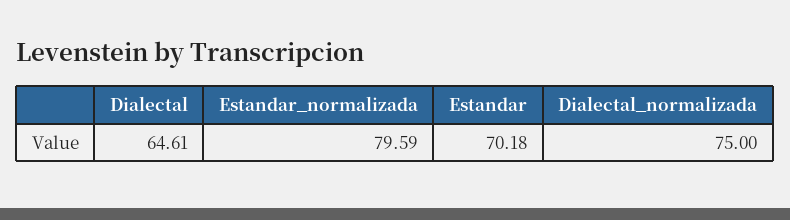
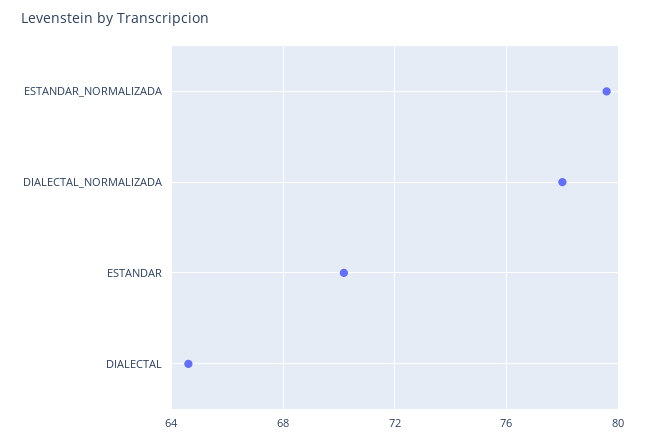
Dialectal_normalizada: 75 -> 78

